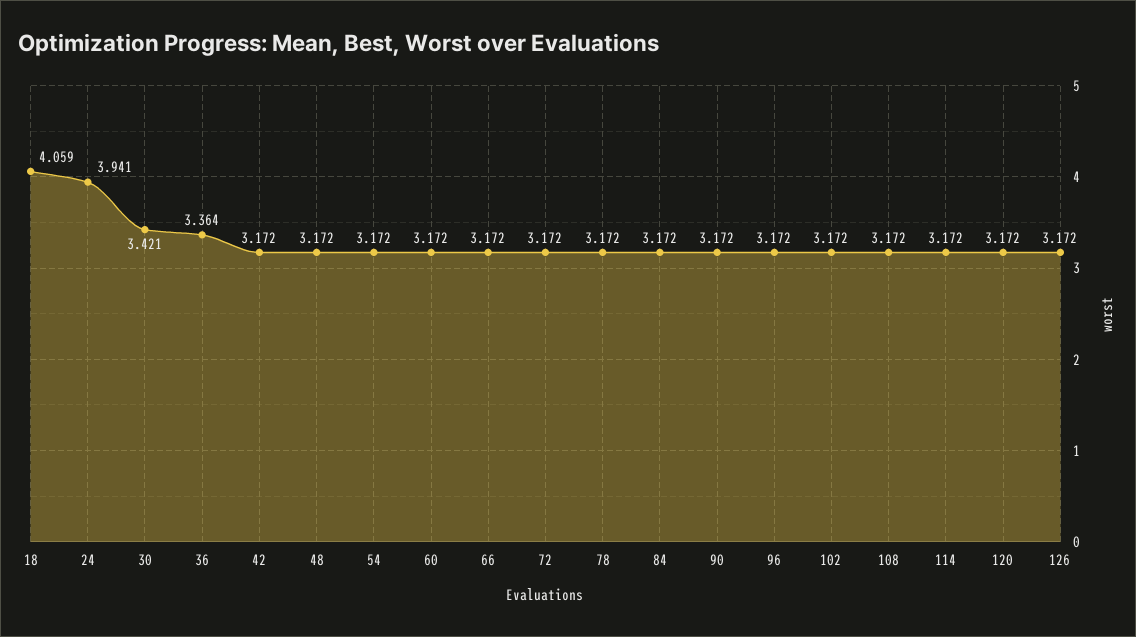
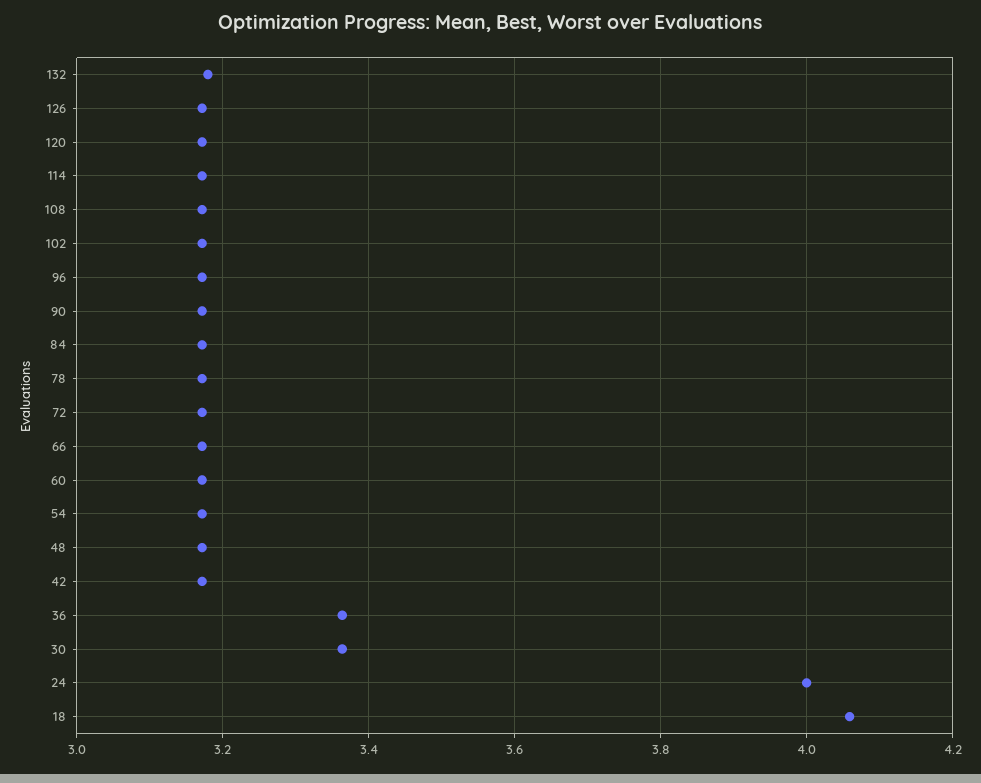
24: 3.941 -> 4
30: 3.421 -> 3.36
132: none -> 3.18

